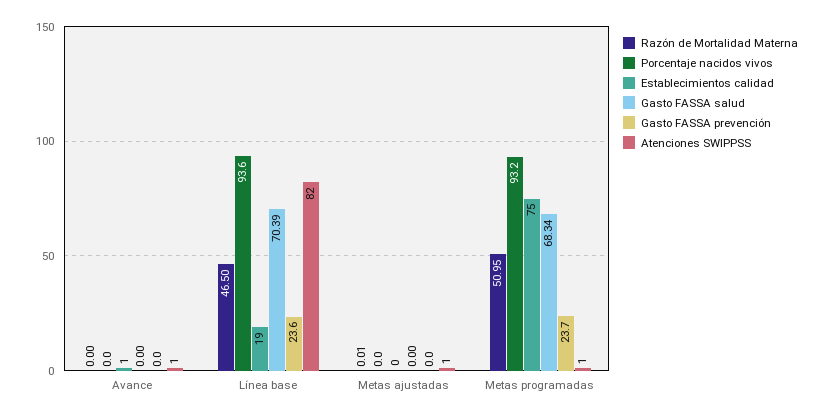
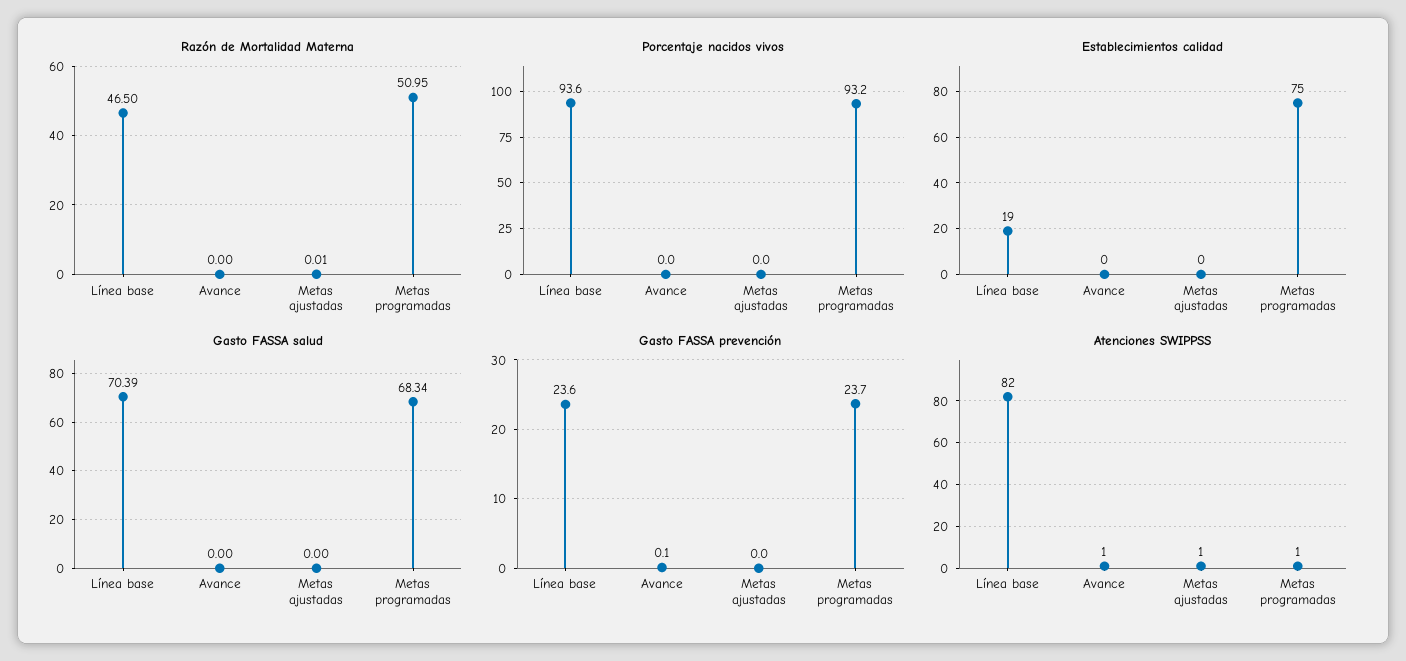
Establecimientos calidad, Avance: 1 -> 0
Gasto FASSA prevención, Avance: 0 -> 0.1

